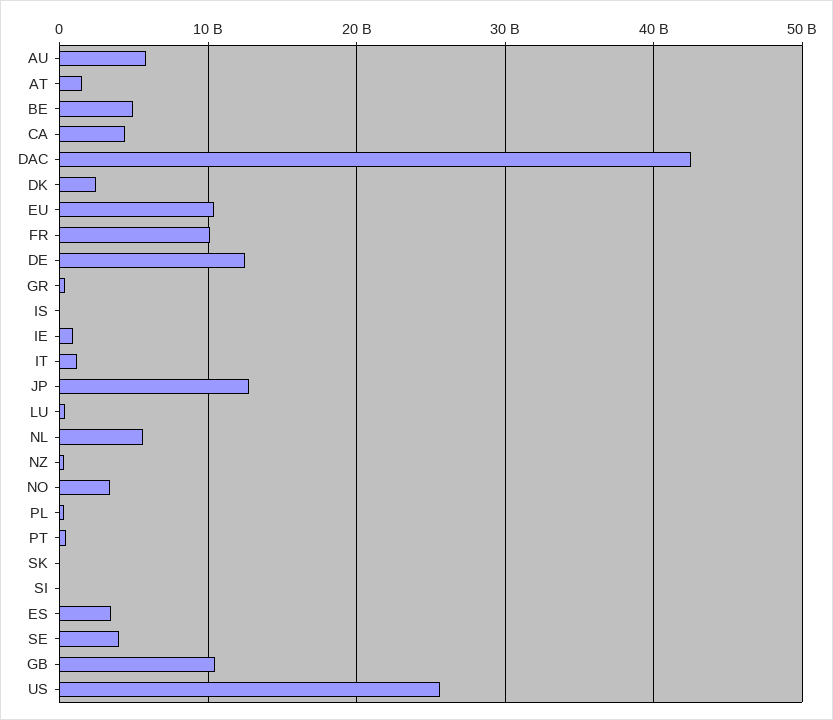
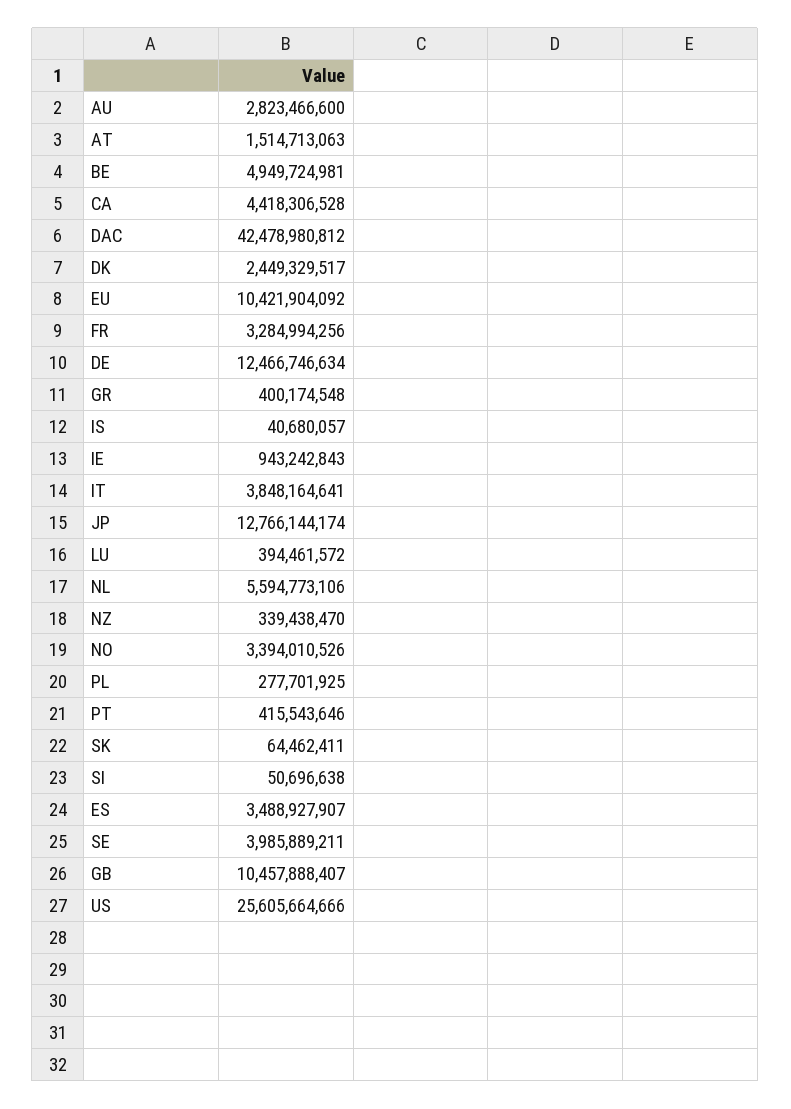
AU: 6000000000 -> 2823466600
FR: 10000000000 -> 3284994256
IT: 1000000000 -> 3848164641

